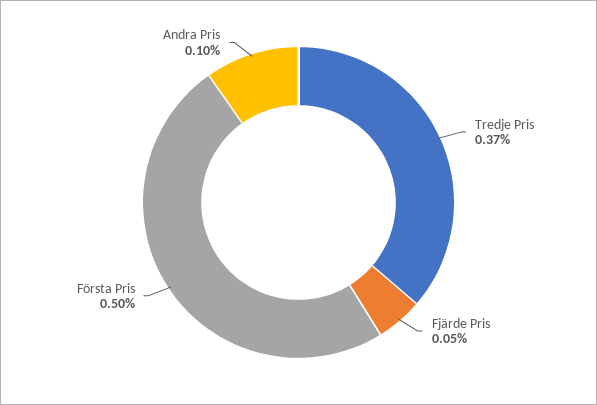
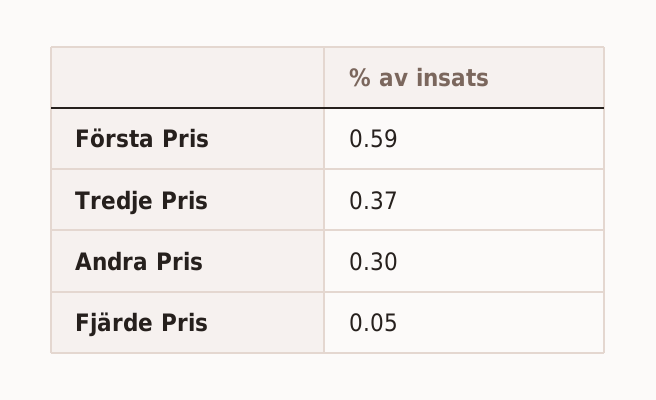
Första Pris: 0.5 -> 0.59
Andra Pris: 0.1 -> 0.3

